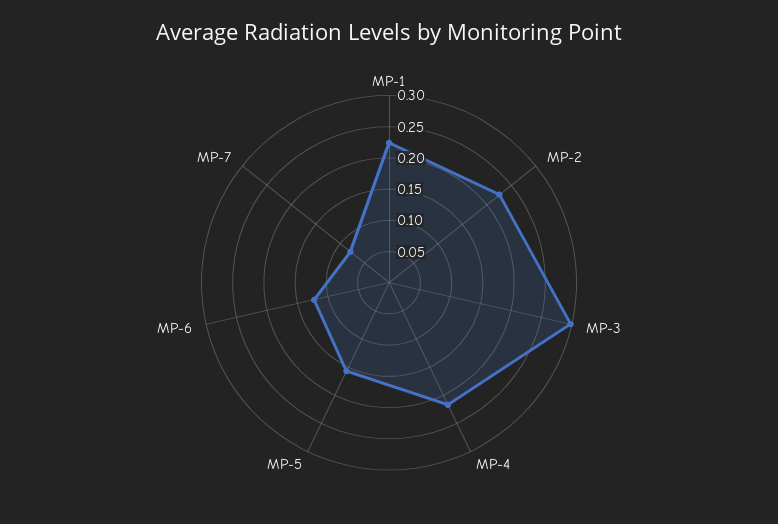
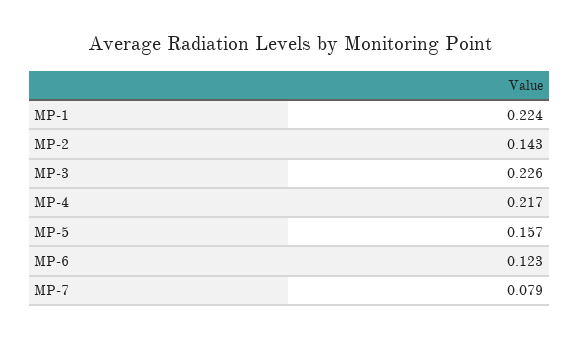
MP-2: 0.225 -> 0.143
MP-3: 0.3 -> 0.226

